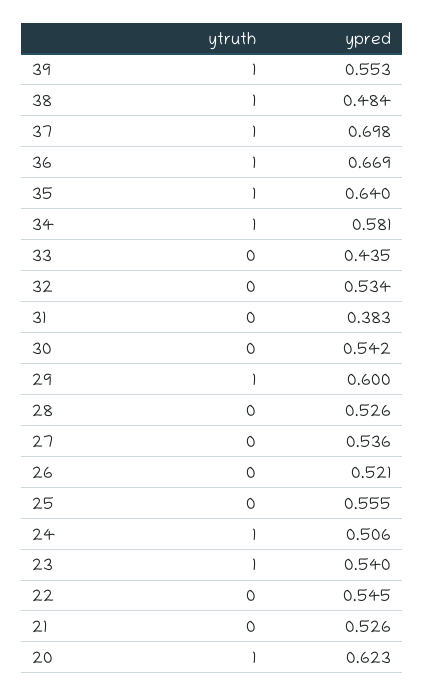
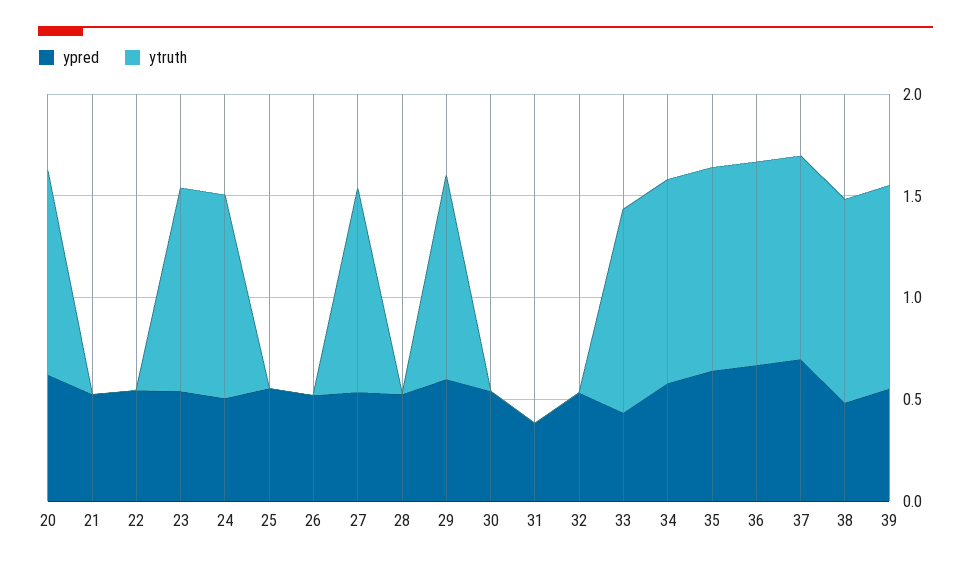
ytruth, 33: 0 -> 1
ytruth, 27: 0 -> 1

